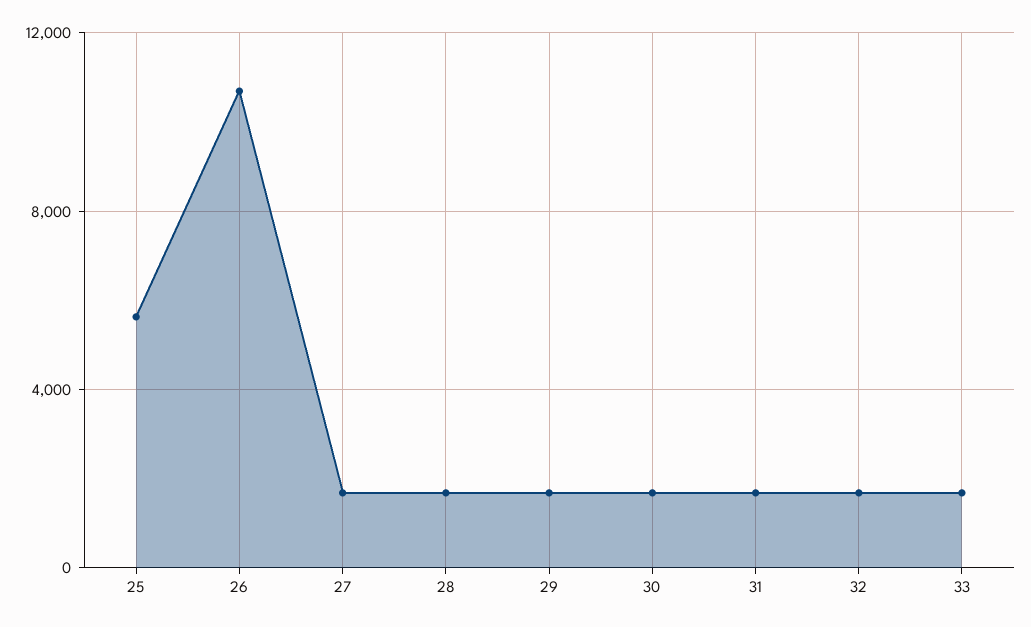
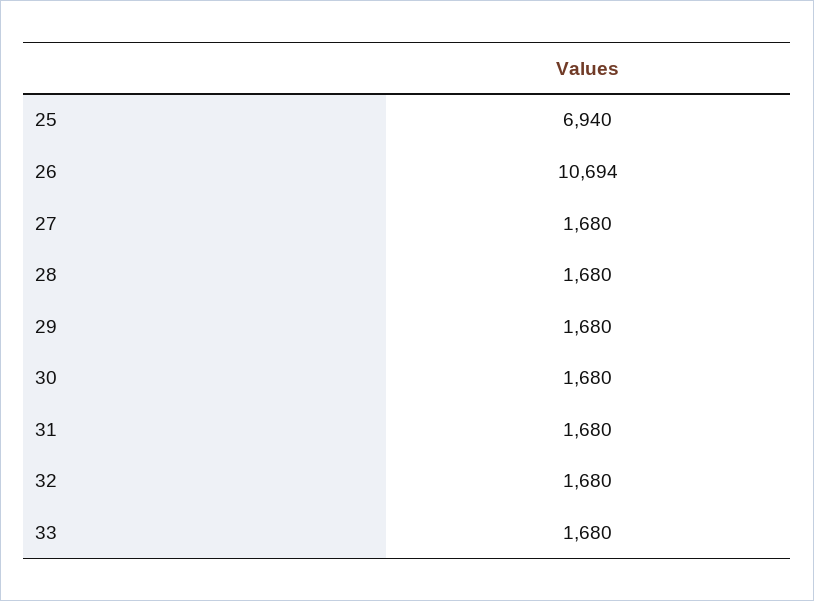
25: 5500 -> 6940

